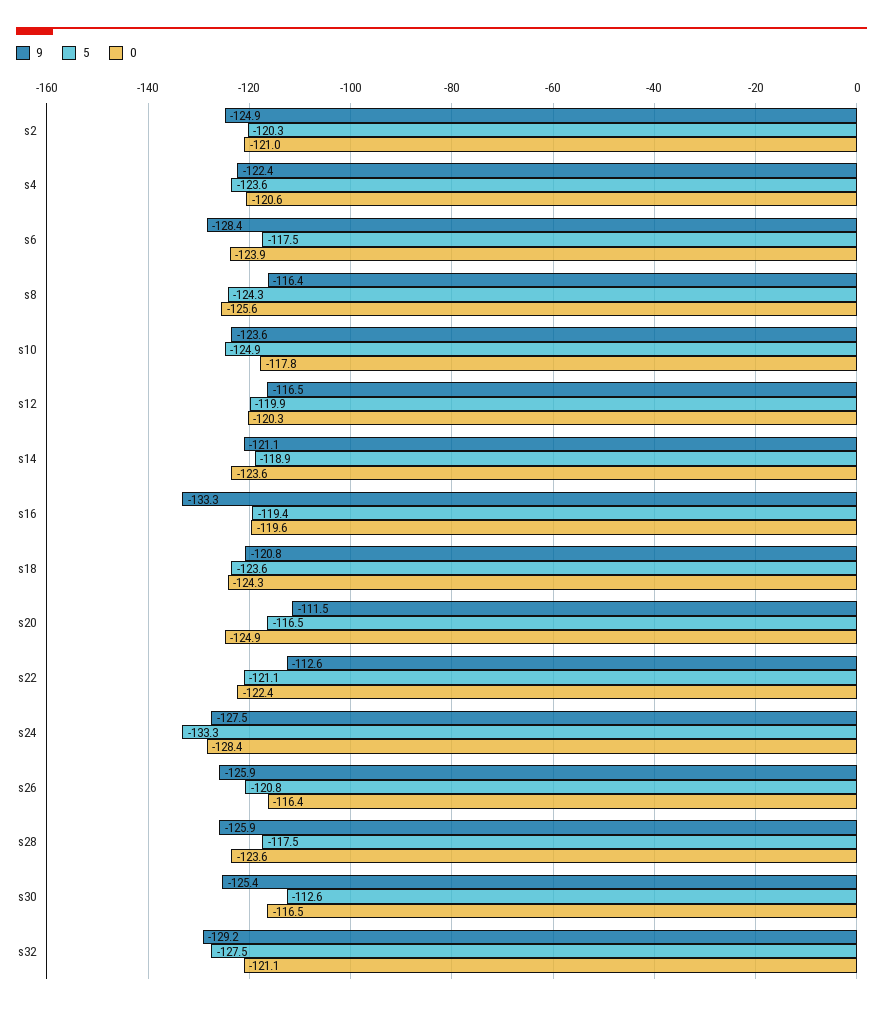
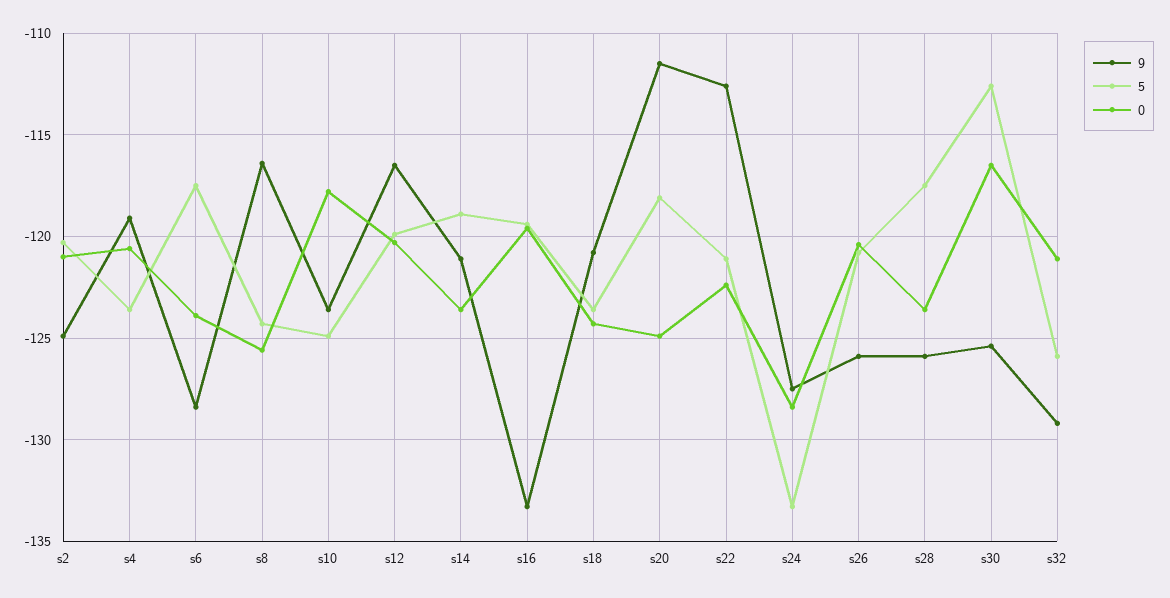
9, s4: -122.4 -> -119
5, s20: -116.5 -> -118
0, s26: -116.4 -> -120.5
5, s32: -127.5 -> -126

